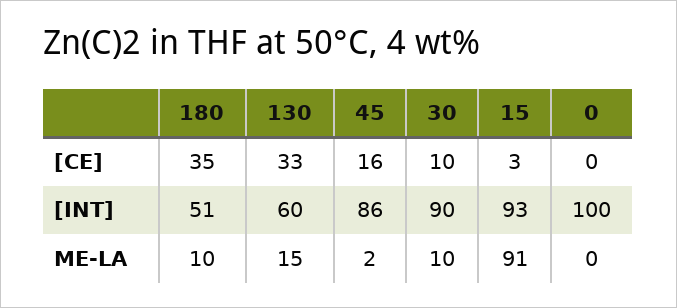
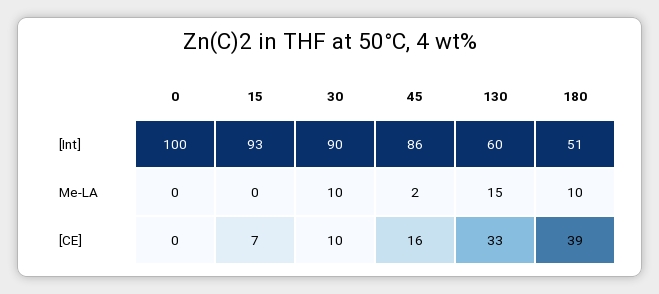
180, [CE]: 35 -> 39
15, [CE]: 3 -> 7
15, ME-LA: 91 -> 0

